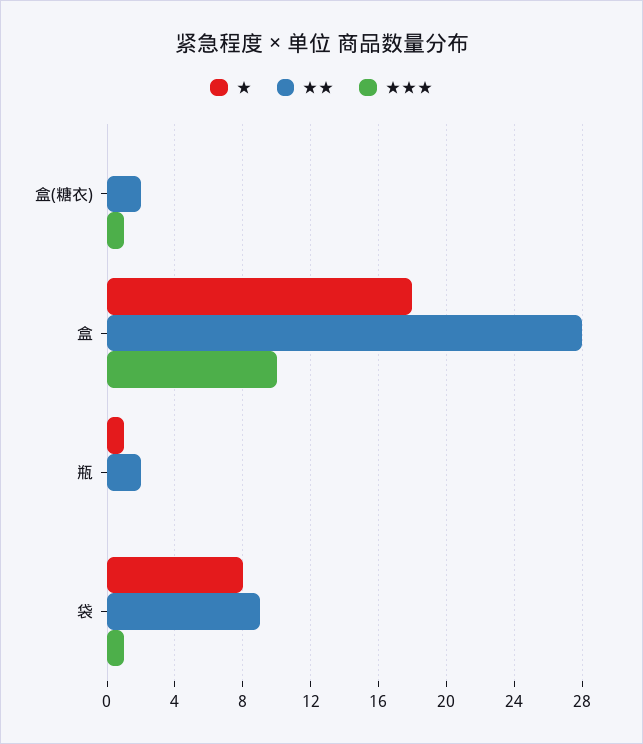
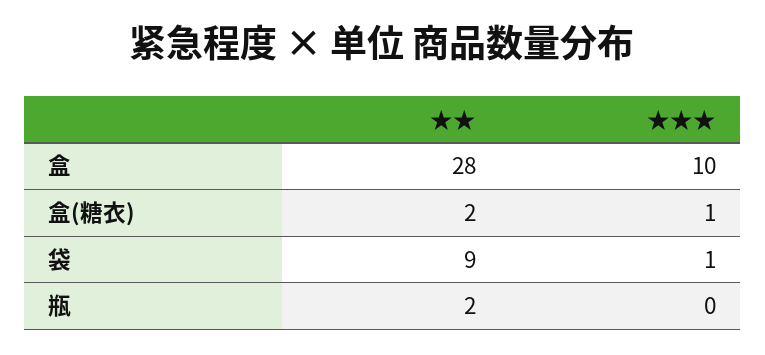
★, 盒(糖衣): 0 -> none
★, 盒: 18 -> none
★, 瓶: 1 -> none
★, 袋: 8 -> none

